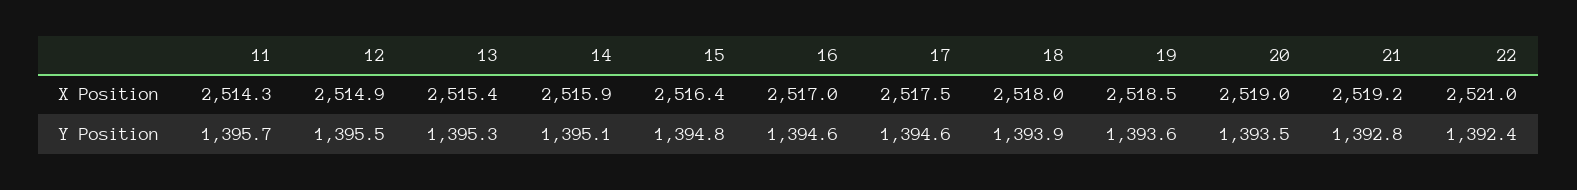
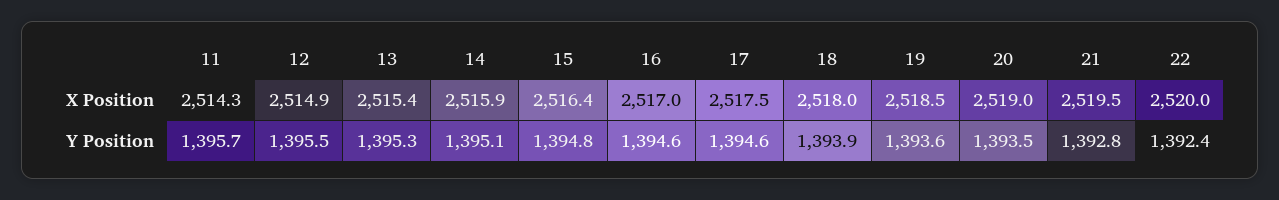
21, X Position: 2519.2 -> 2519.5
22, X Position: 2521 -> 2520

